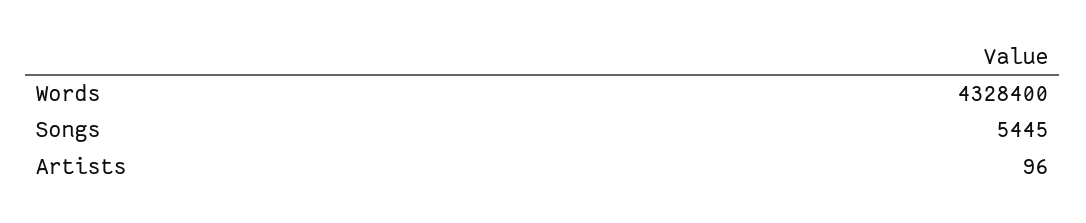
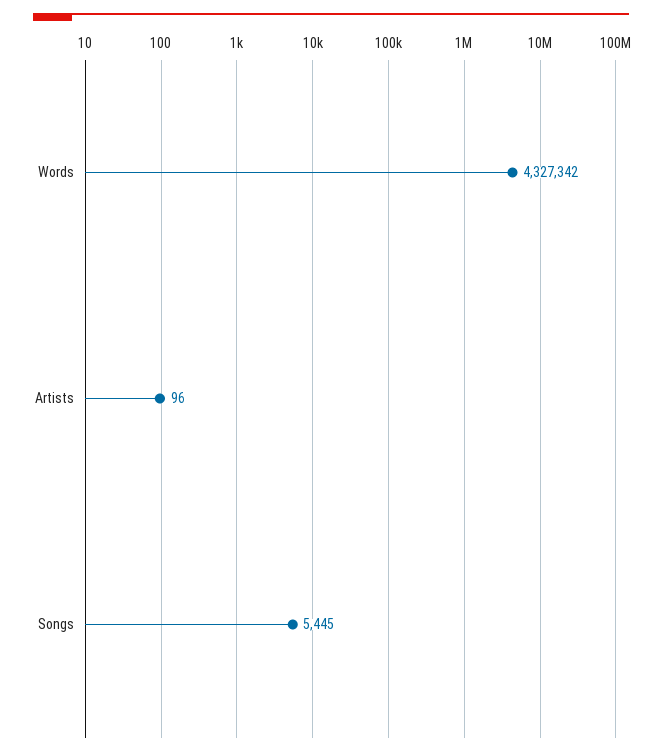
Words: 4328400 -> 4327342

